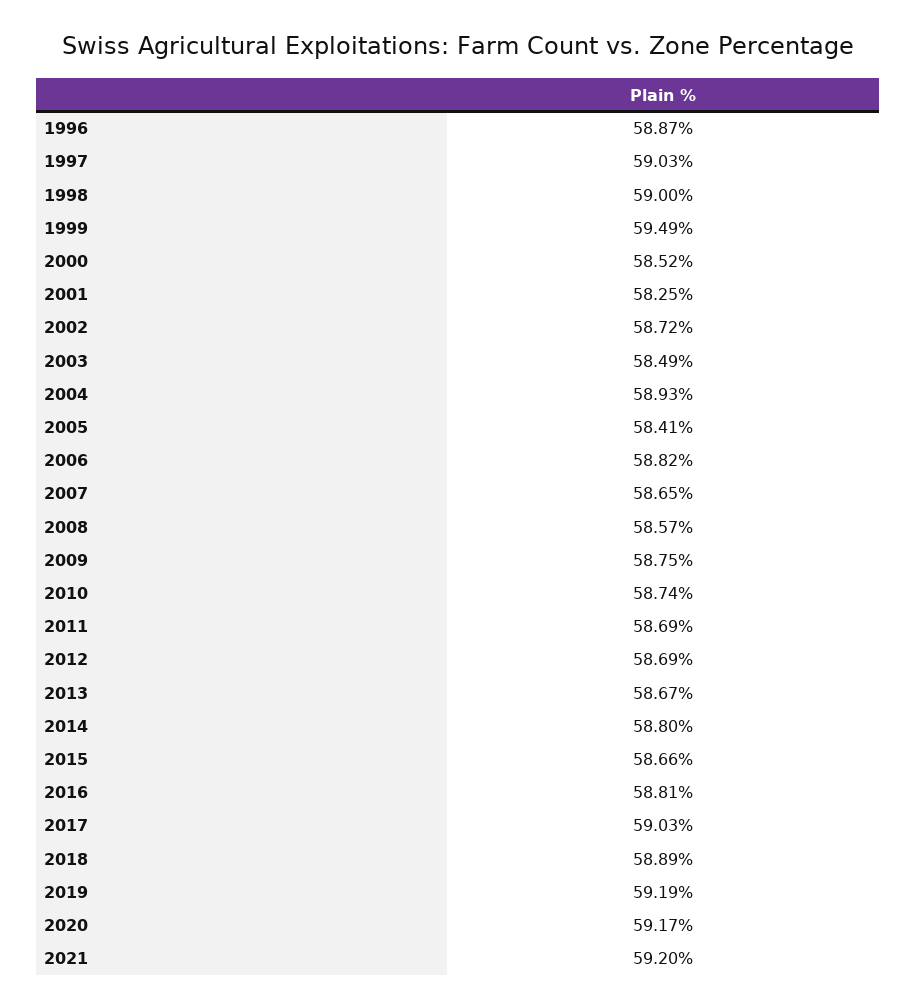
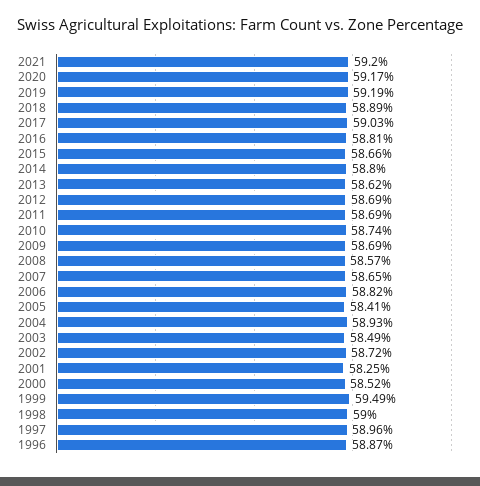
1997: 59.03 -> 58.96
2009: 58.75 -> 58.69
2013: 58.67 -> 58.62

